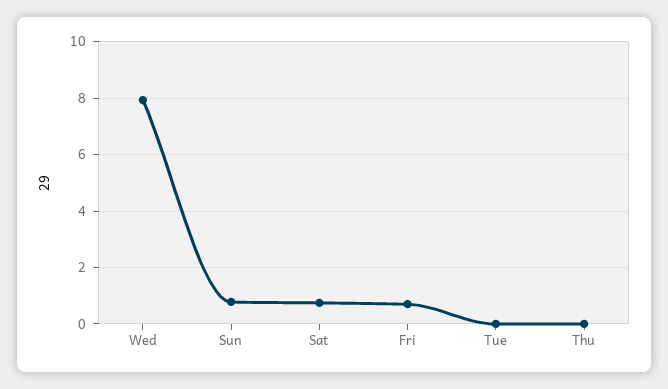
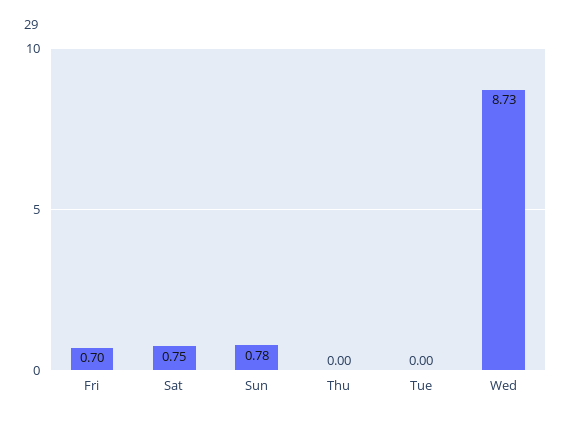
Wed: 8 -> 8.73

